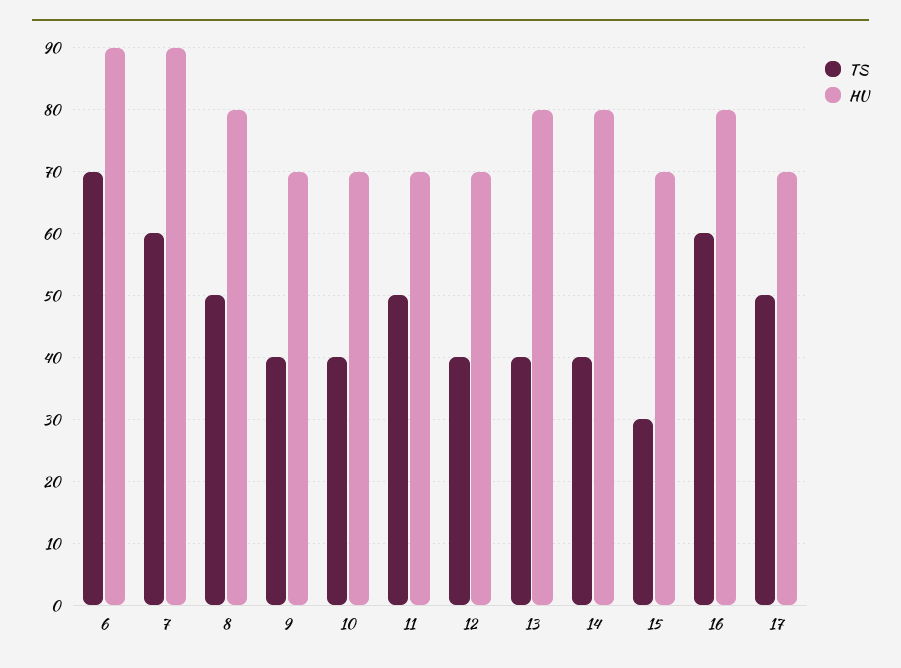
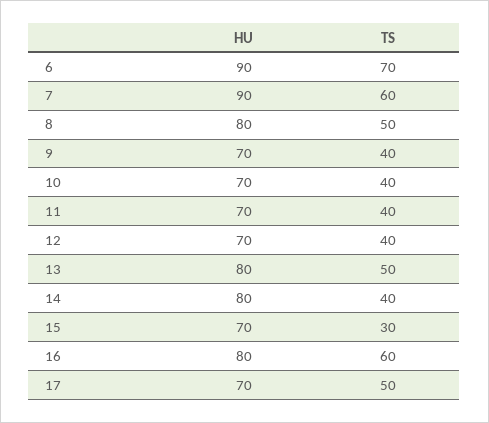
TS, 11: 50 -> 40
TS, 13: 40 -> 50

